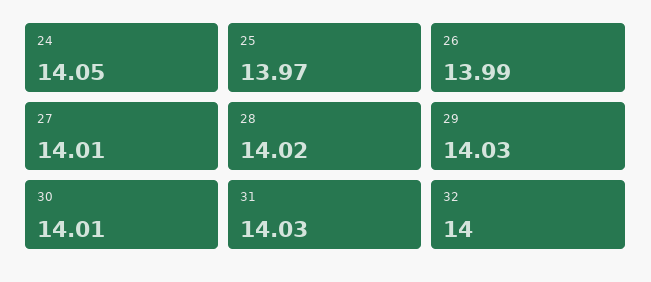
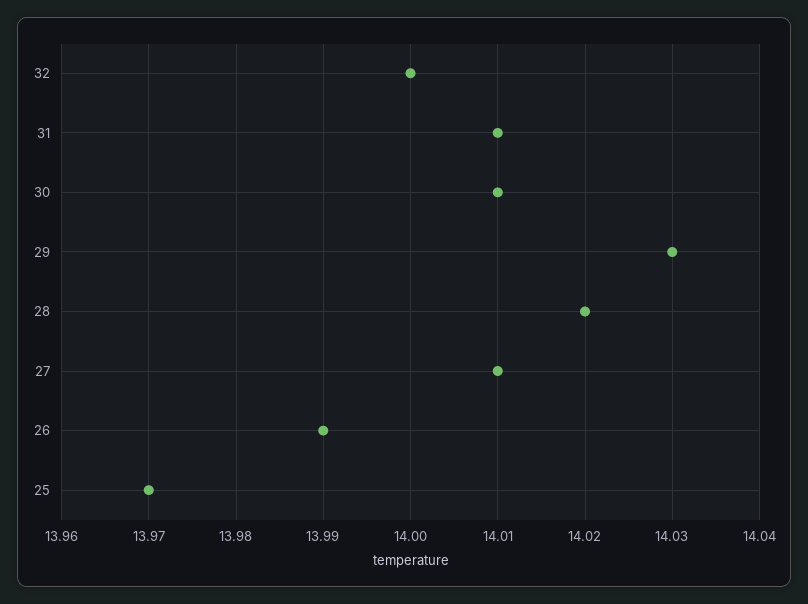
24: 14.05 -> none
31: 14.03 -> 14.01

